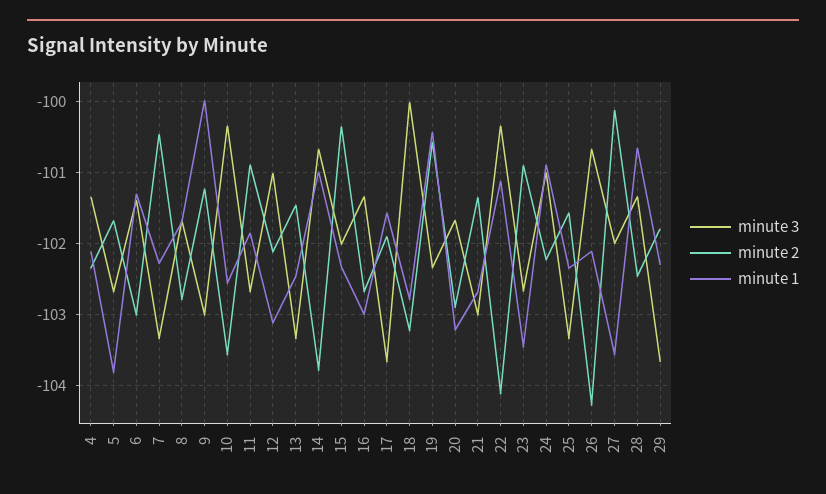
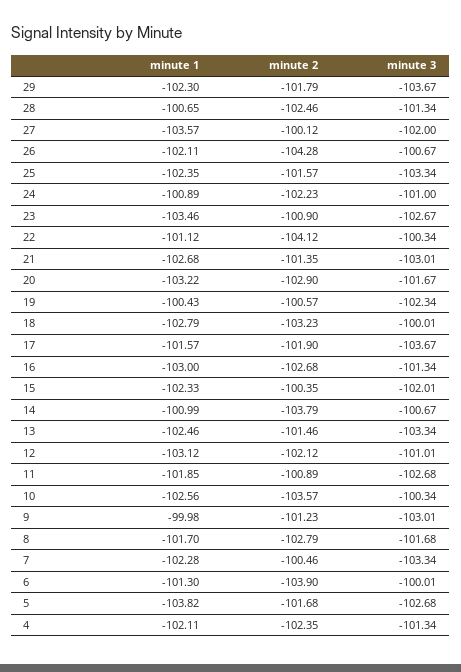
minute 3, 6: -101.4 -> -100.01
minute 2, 6: -103 -> -103.9

